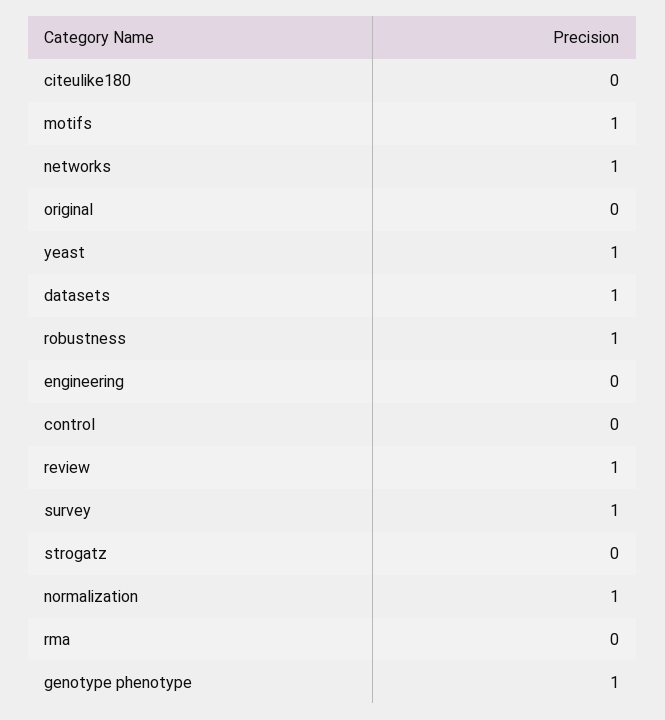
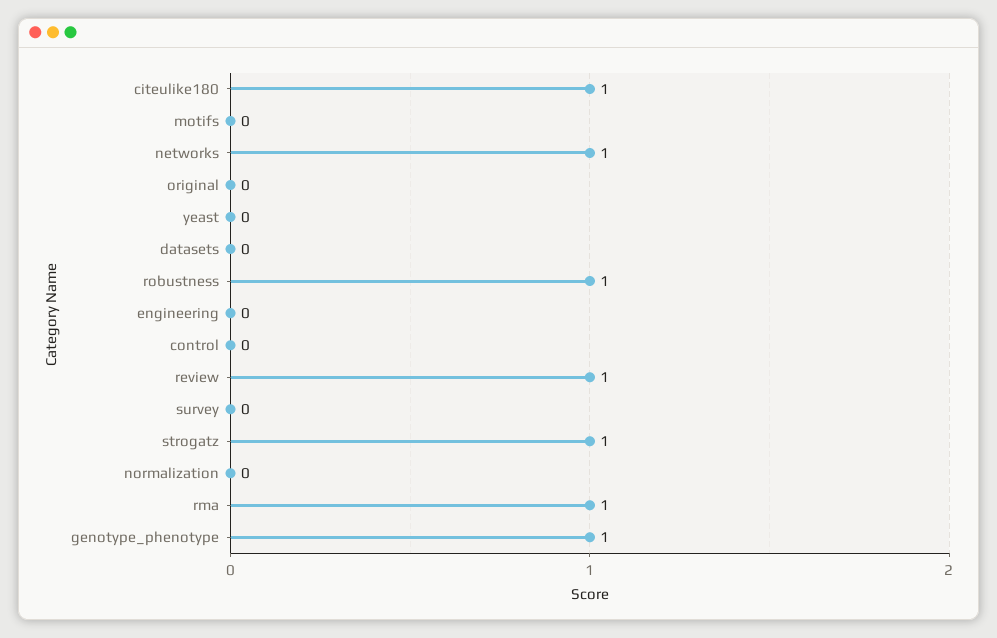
citeulike180: 0 -> 1
motifs: 1 -> 0
yeast: 1 -> 0
datasets: 1 -> 0
survey: 1 -> 0
strogatz: 0 -> 1
normalization: 1 -> 0
rma: 0 -> 1

